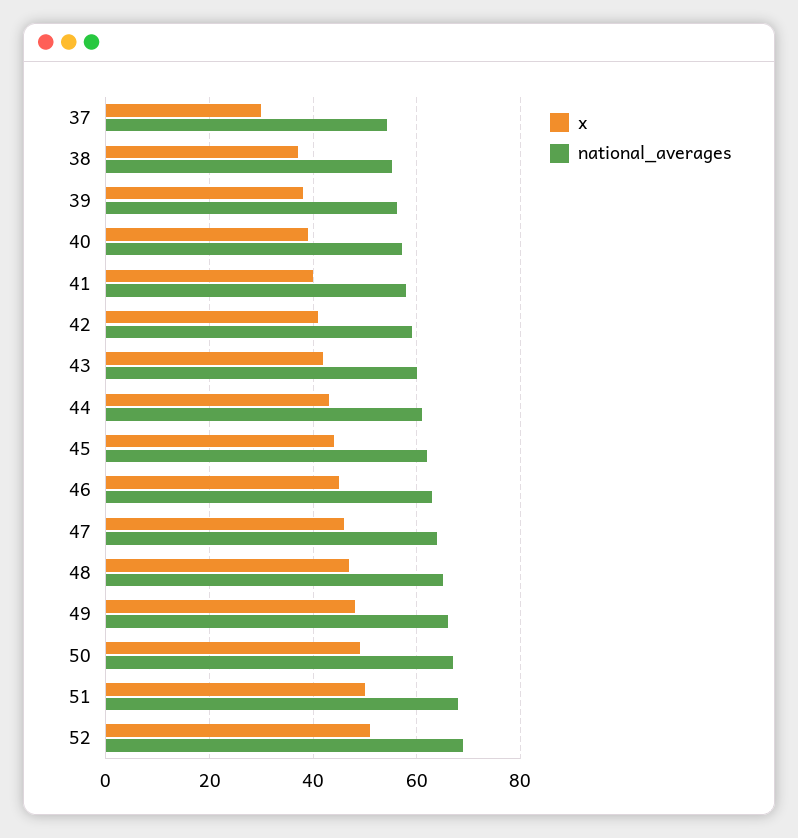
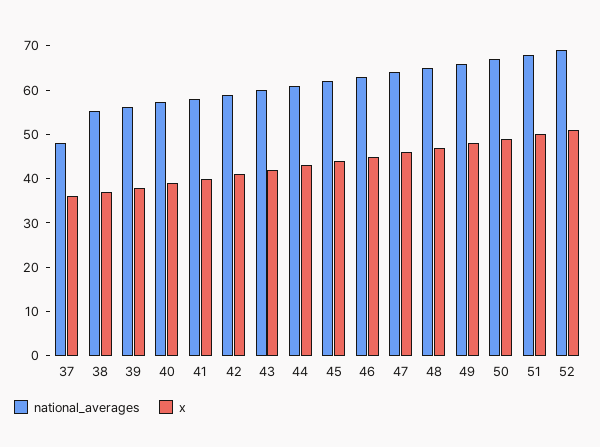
x, 37: 30 -> 36
national_averages, 37: 54 -> 48

